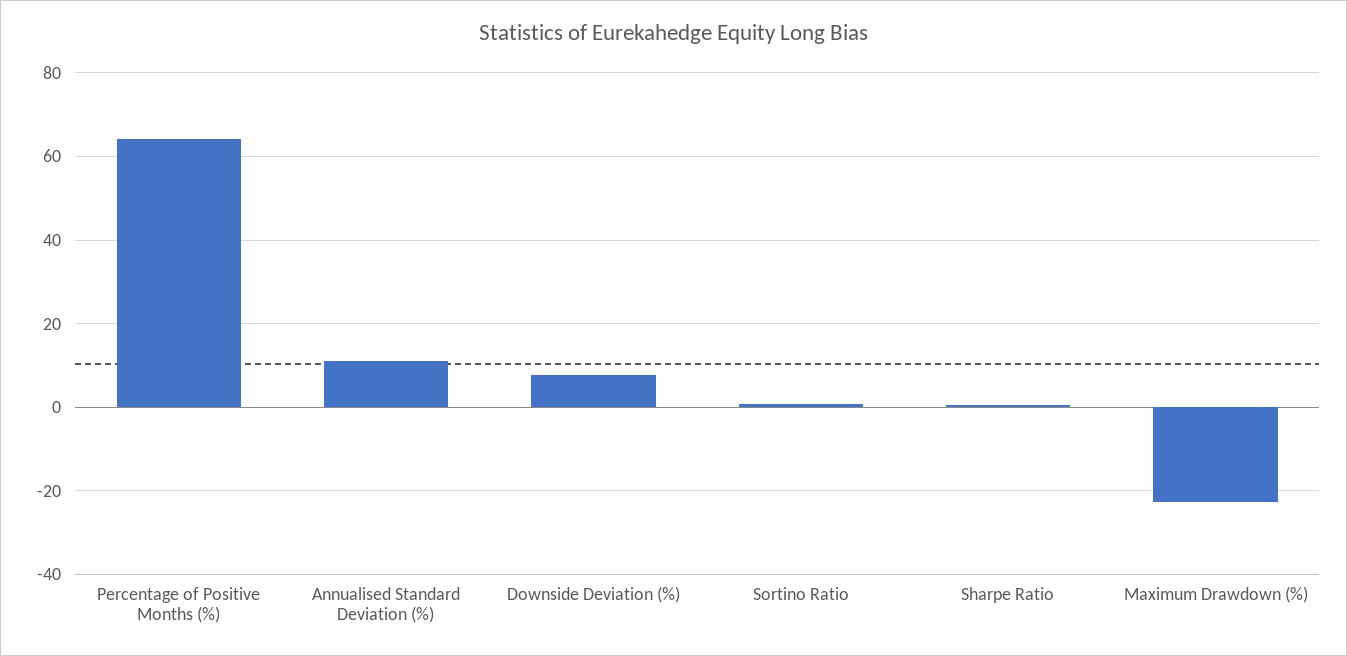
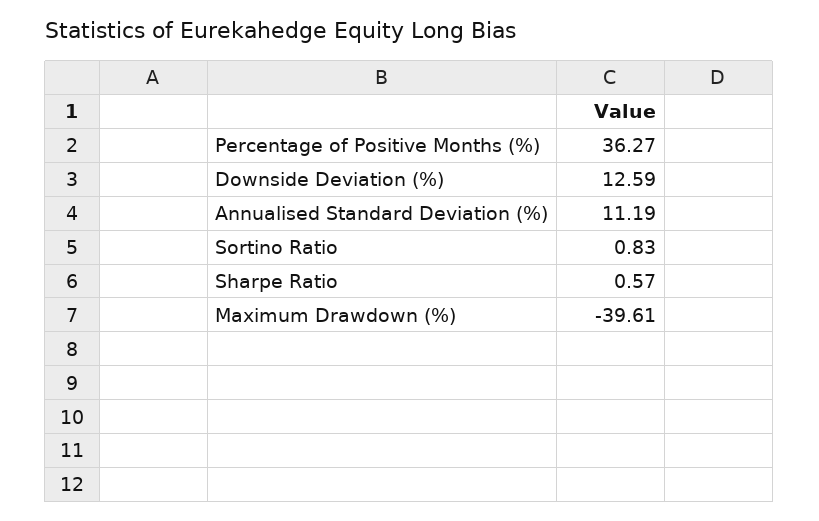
Percentage of Positive Months (%): 64 -> 36.27
Downside Deviation (%): 8 -> 12.59
Maximum Drawdown (%): -22 -> -39.61

